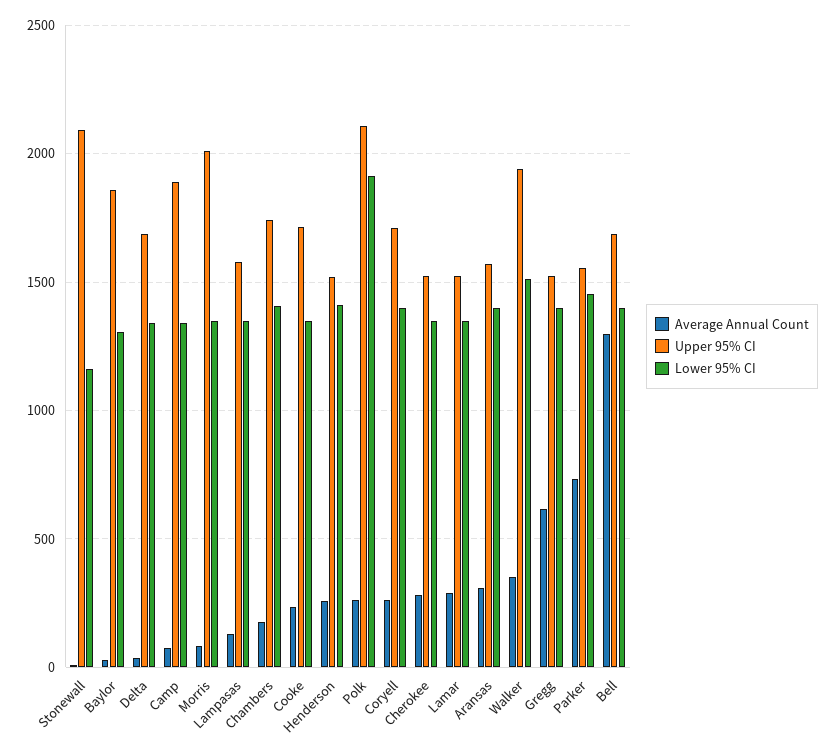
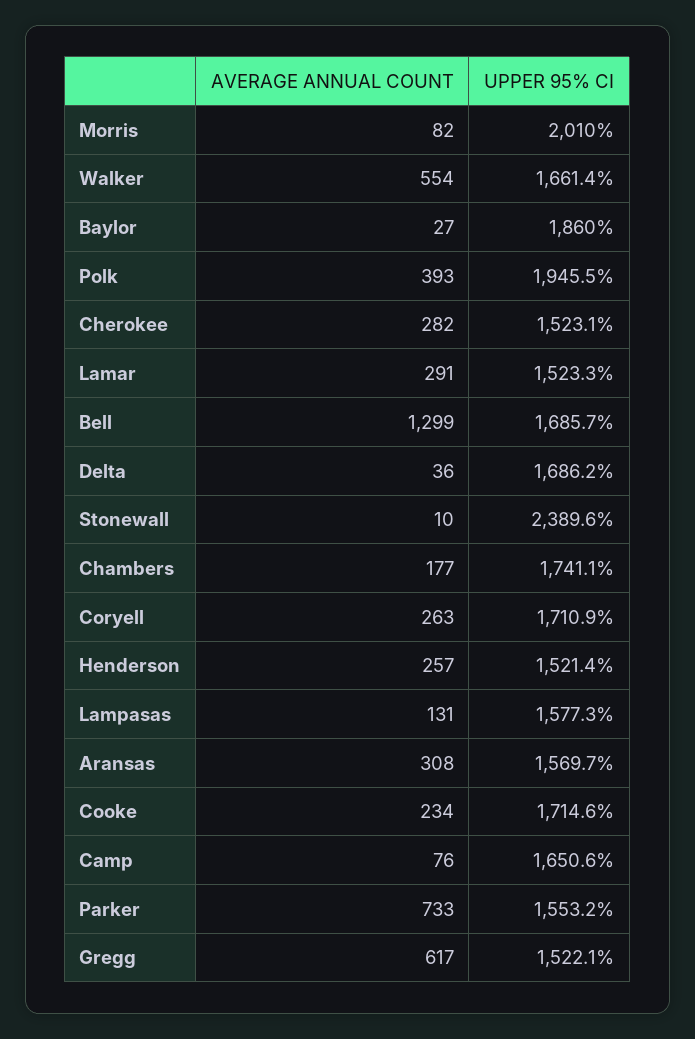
Upper 95% CI, Stonewall: 2100 -> 2389.6
Lower 95% CI, Stonewall: 1150 -> none
Lower 95% CI, Baylor: 1300 -> none
Lower 95% CI, Delta: 1350 -> none
Upper 95% CI, Camp: 1900 -> 1650.6
Lower 95% CI, Camp: 1350 -> none
Lower 95% CI, Morris: 1350 -> none
Lower 95% CI, Lampasas: 1350 -> none
Lower 95% CI, Chambers: 1400 -> none
Lower 95% CI, Cooke: 1350 -> none
Lower 95% CI, Henderson: 1400 -> none
Average Annual Count, Polk: 250 -> 393
Upper 95% CI, Polk: 2100 -> 1945.5
Lower 95% CI, Polk: 1900 -> none
Lower 95% CI, Coryell: 1400 -> none
Lower 95% CI, Cherokee: 1350 -> none
Lower 95% CI, Lamar: 1350 -> none
Lower 95% CI, Aransas: 1400 -> none
Average Annual Count, Walker: 350 -> 554
Upper 95% CI, Walker: 1950 -> 1661.4
Lower 95% CI, Walker: 1500 -> none
Lower 95% CI, Gregg: 1400 -> none
Lower 95% CI, Parker: 1450 -> none
Lower 95% CI, Bell: 1400 -> none

